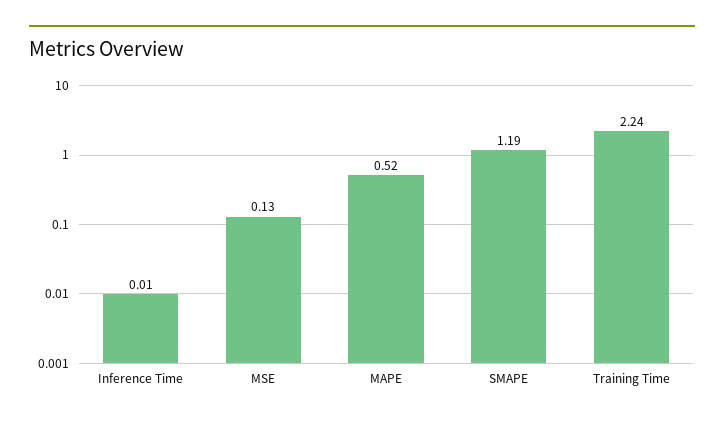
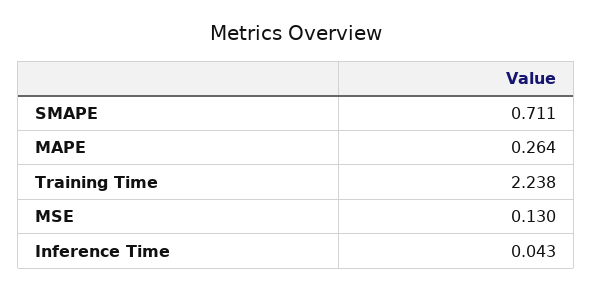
Inference Time: 0.01 -> 0.043
MAPE: 0.52 -> 0.264
SMAPE: 1.19 -> 0.711

